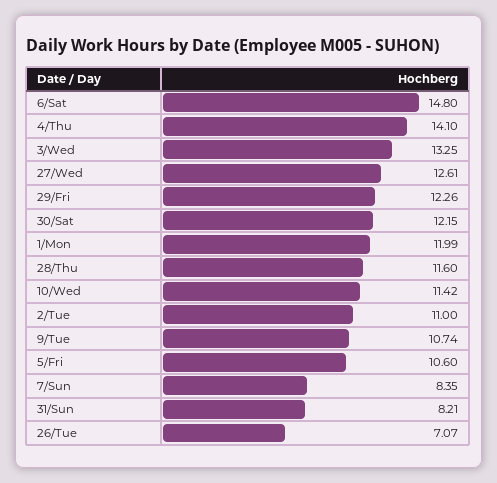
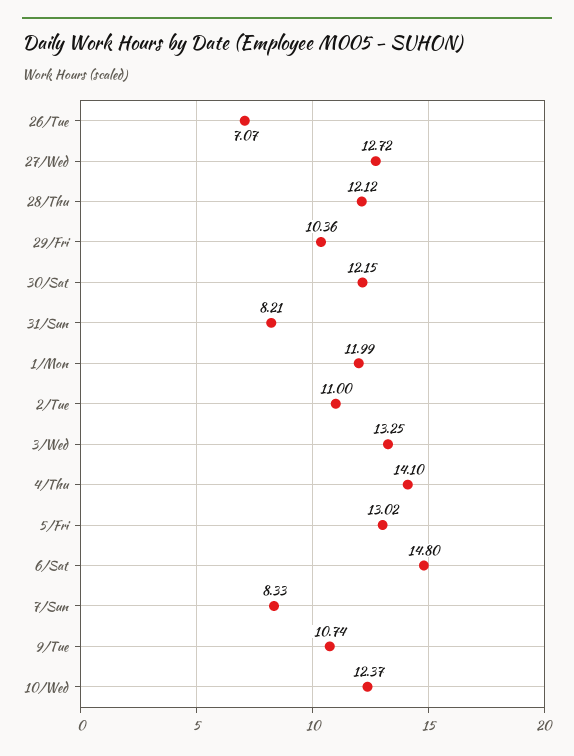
27/Wed: 12.61 -> 12.72
29/Fri: 12.26 -> 10.36
28/Thu: 11.6 -> 12.12
10/Wed: 11.42 -> 12.37
5/Fri: 10.6 -> 13.02
7/Sun: 8.35 -> 8.33

